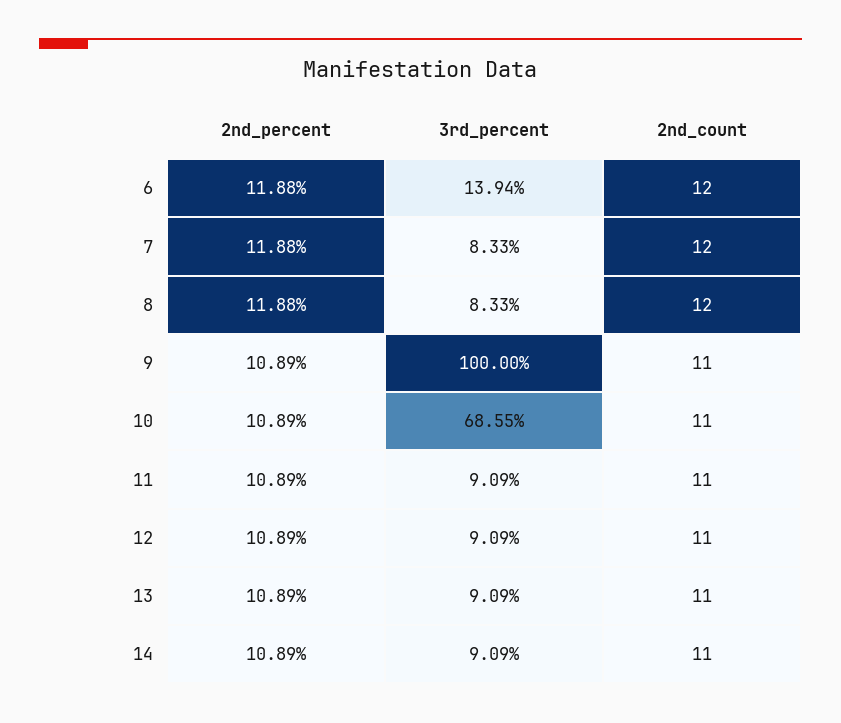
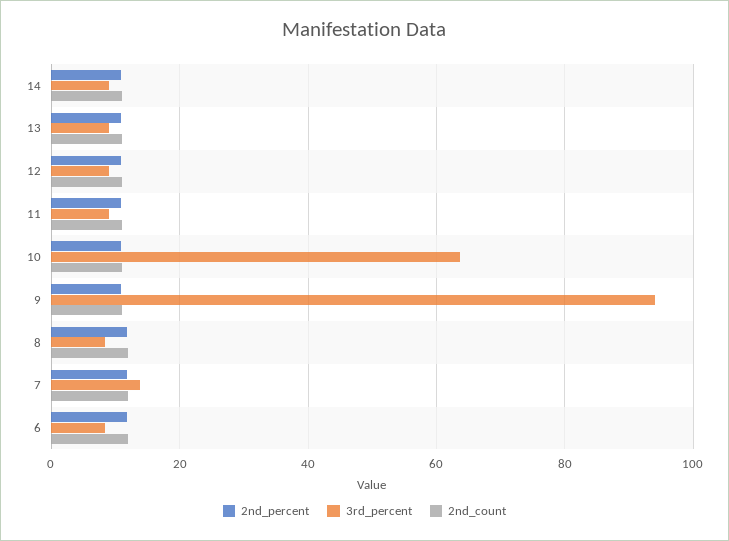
3rd_percent, 6: 13.94 -> 8
3rd_percent, 7: 8.33 -> 14
3rd_percent, 9: 100 -> 94
3rd_percent, 10: 68.55 -> 64

